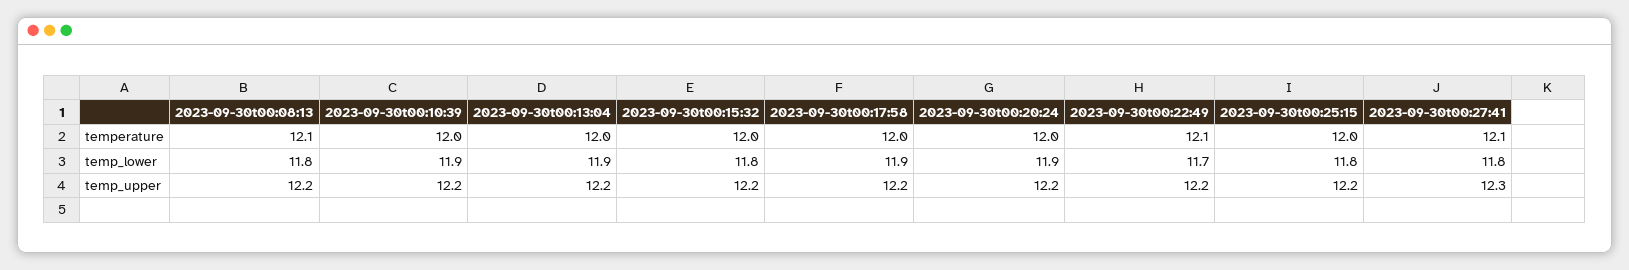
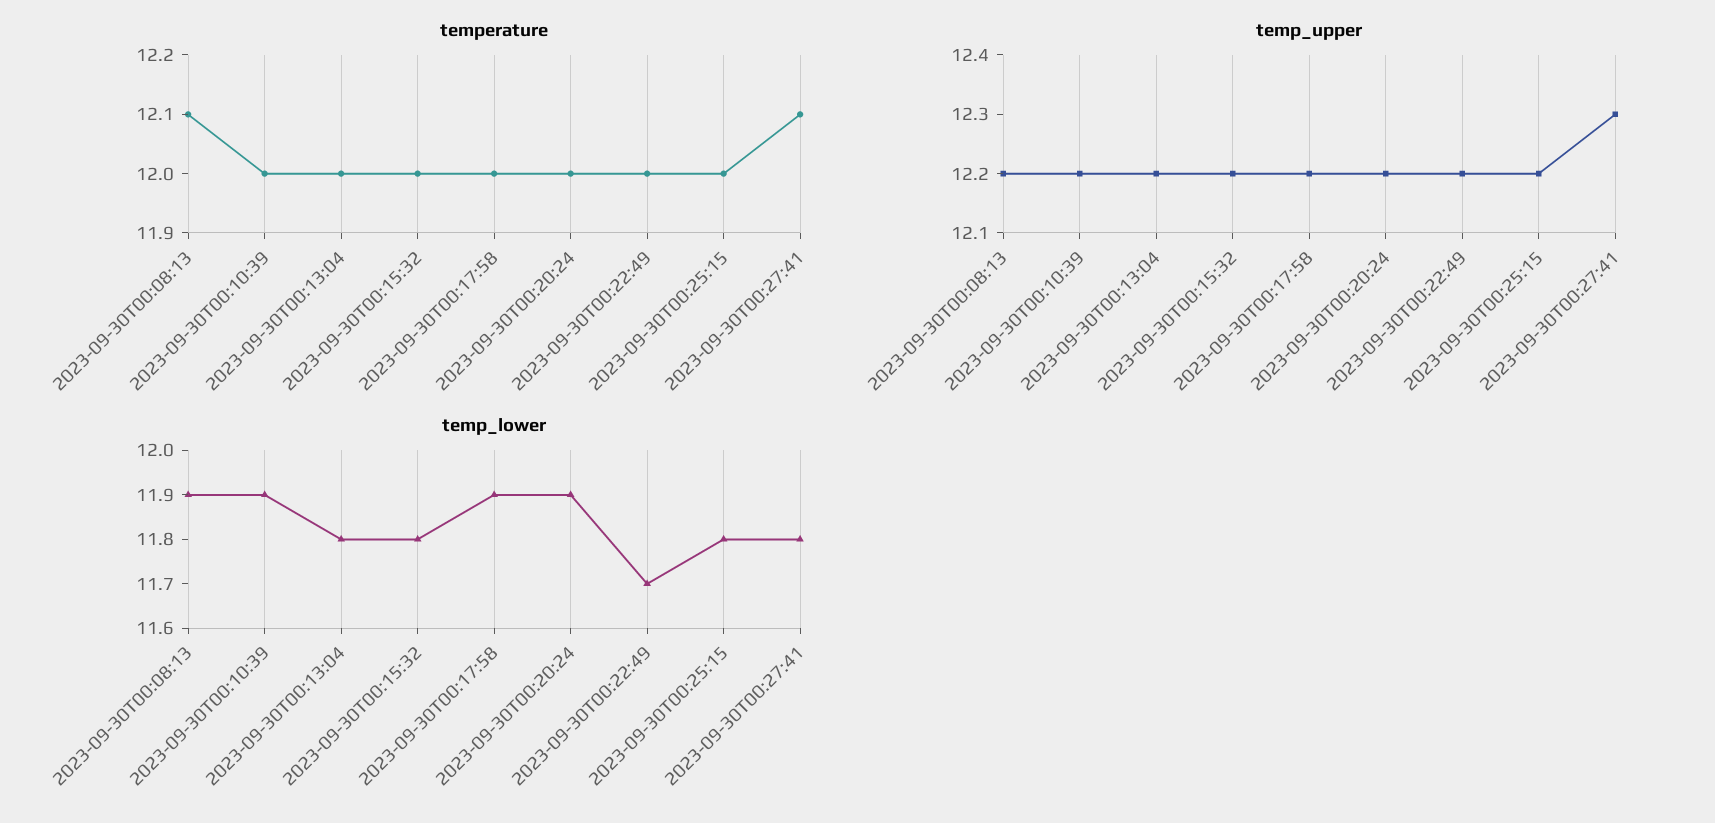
temperature, 2023-09-30t00:22:49: 12.1 -> 12
temp_lower, 2023-09-30t00:08:13: 11.8 -> 11.9
temp_lower, 2023-09-30t00:13:04: 11.9 -> 11.8

